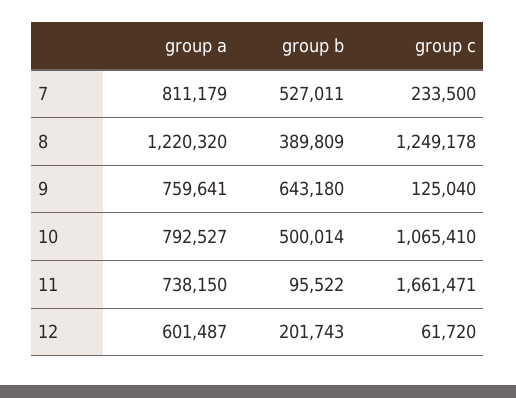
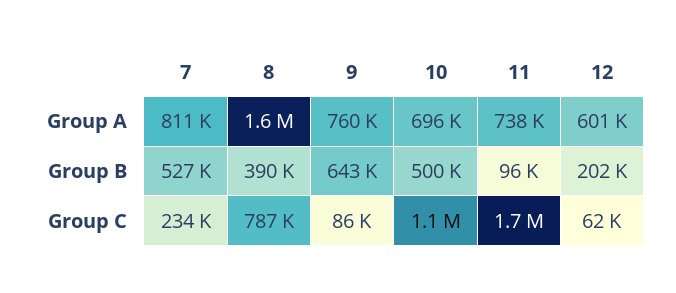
group a, 8: 1220320 -> 1600000
group c, 8: 1249178 -> 787000
group c, 9: 125040 -> 86000
group a, 10: 792527 -> 696000

